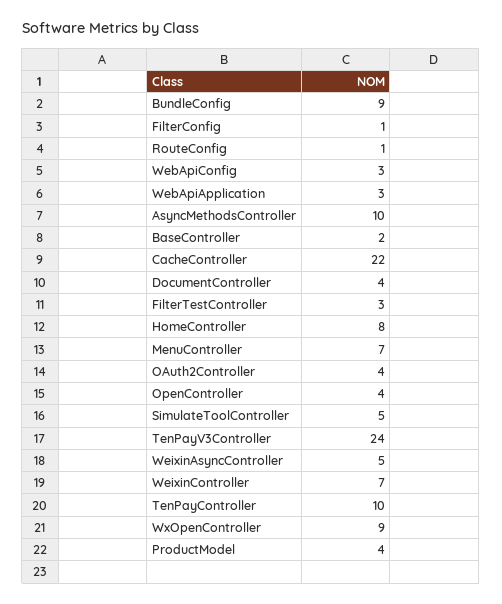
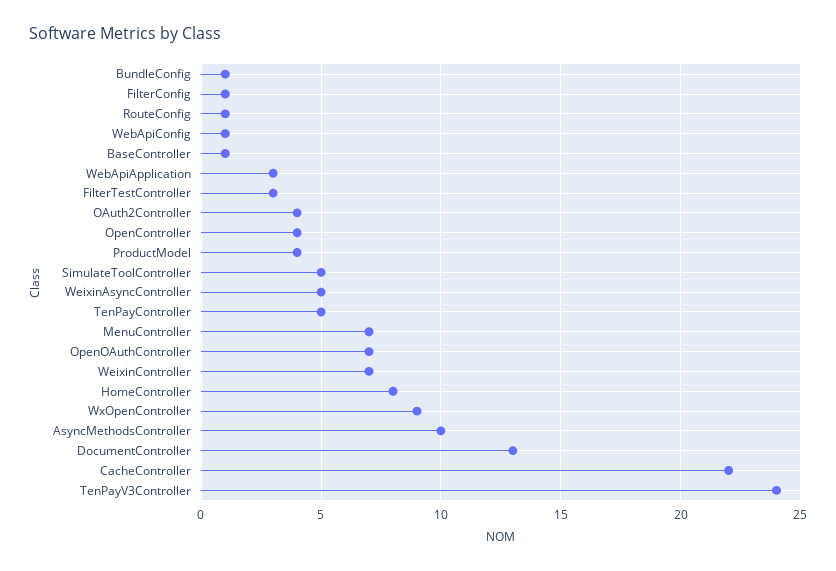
BundleConfig: 9 -> 1
WebApiConfig: 3 -> 1
BaseController: 2 -> 1
DocumentController: 4 -> 13
TenPayController: 10 -> 5
OpenOAuthController: none -> 7

